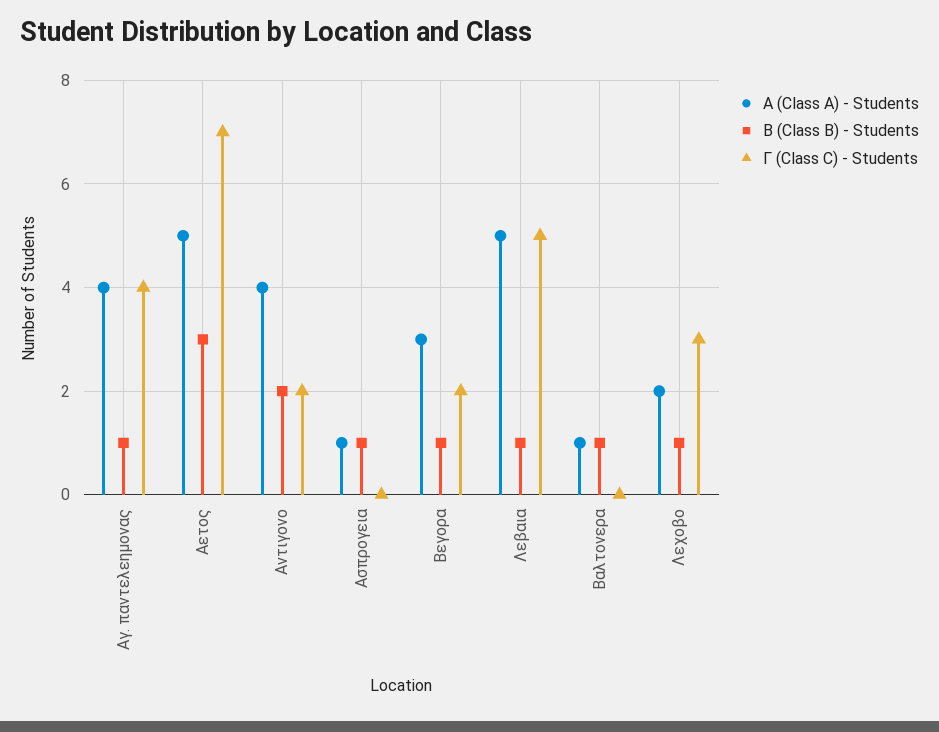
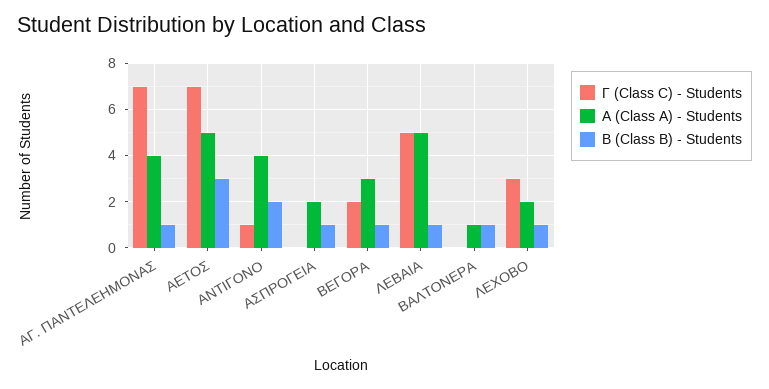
Γ (Class C) - Students, Αγ. παντελεημονας: 4 -> 7
Γ (Class C) - Students, Αντιγονο: 2 -> 1
Α (Class A) - Students, Ασπρογεια: 1 -> 2

